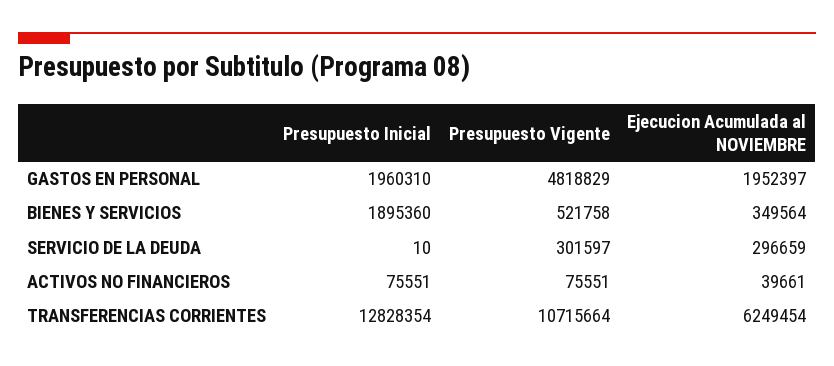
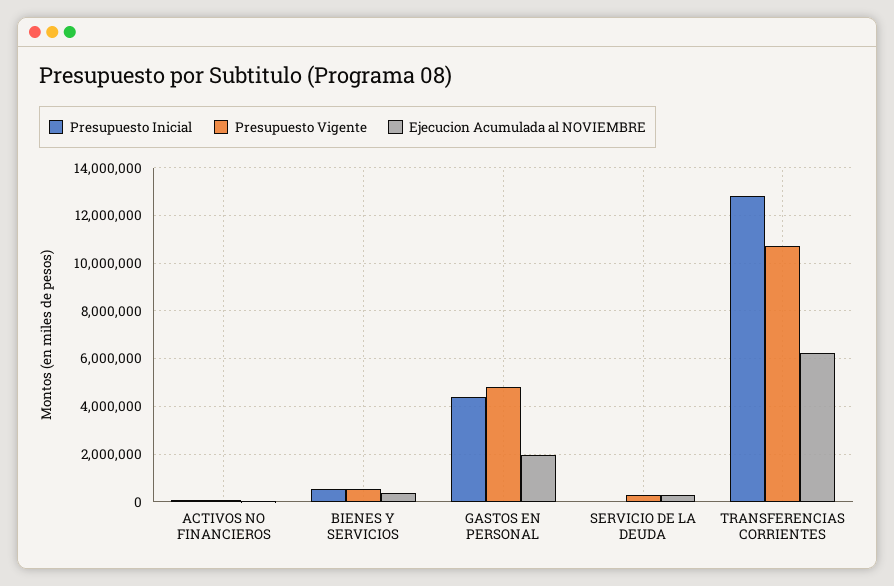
Presupuesto Inicial, GASTOS EN PERSONAL: 1960310 -> 4500000
Presupuesto Inicial, BIENES Y SERVICIOS: 1895360 -> 500000

